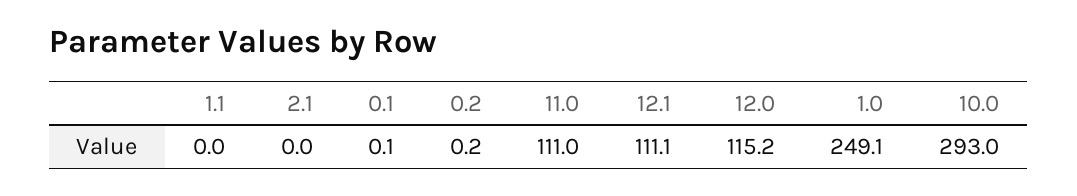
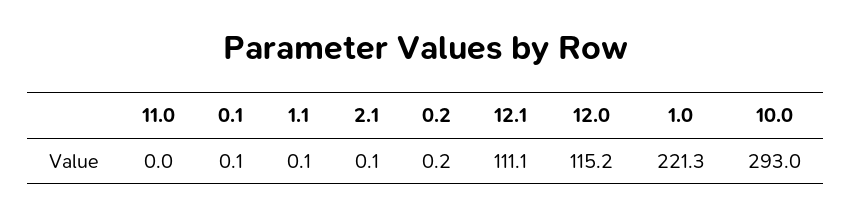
1.1: 0 -> 0.1
2.1: 0 -> 0.1
11.0: 111 -> 0
1.0: 249.1 -> 221.3

